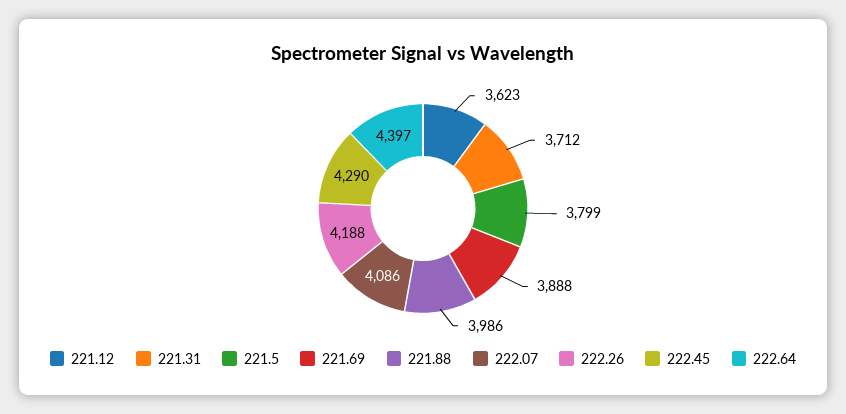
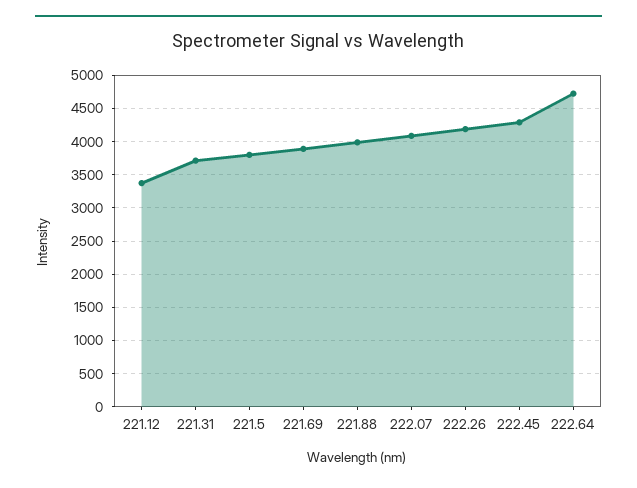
221.12: 3623 -> 3400
222.64: 4397 -> 4700

